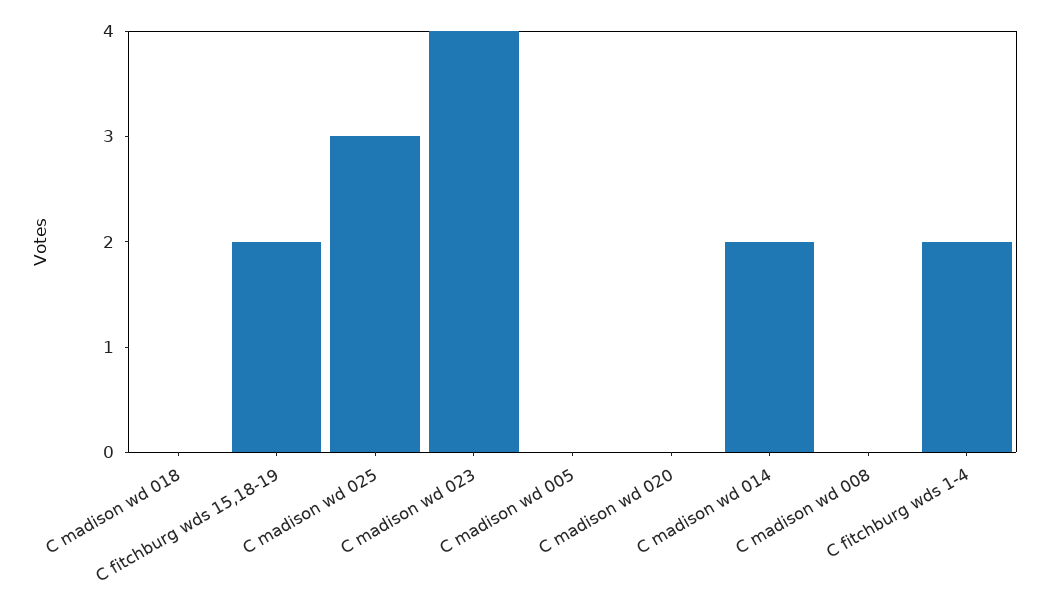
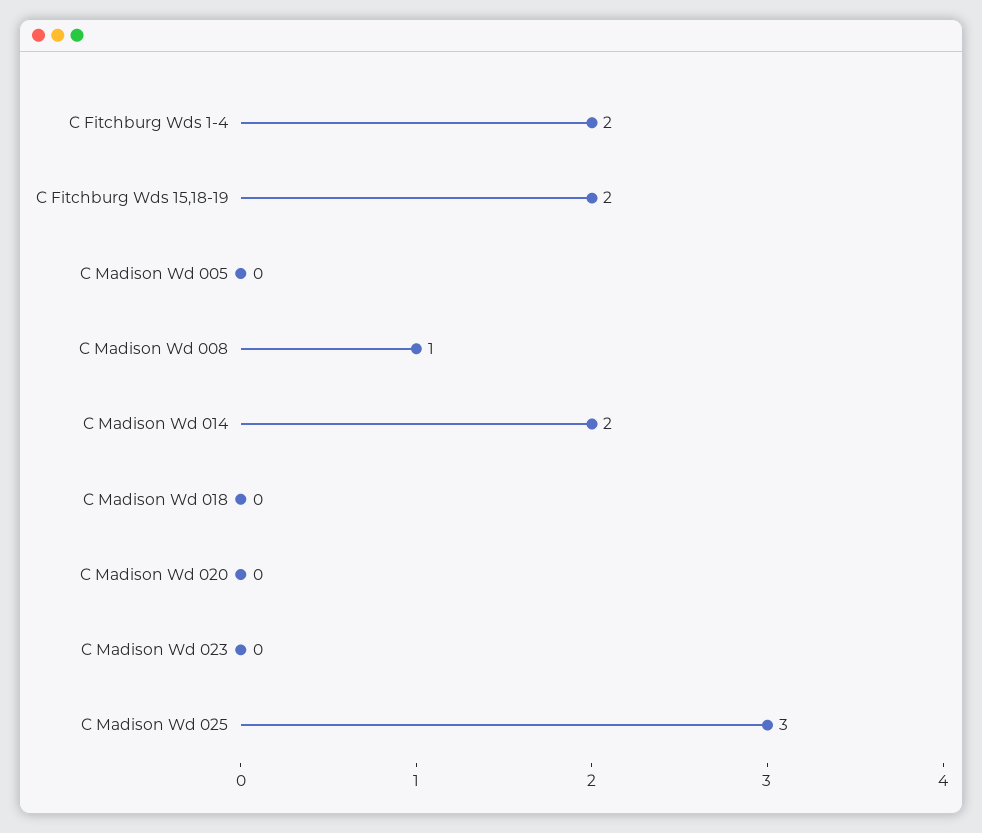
C madison wd 023: 4 -> 0
C madison wd 008: 0 -> 1

